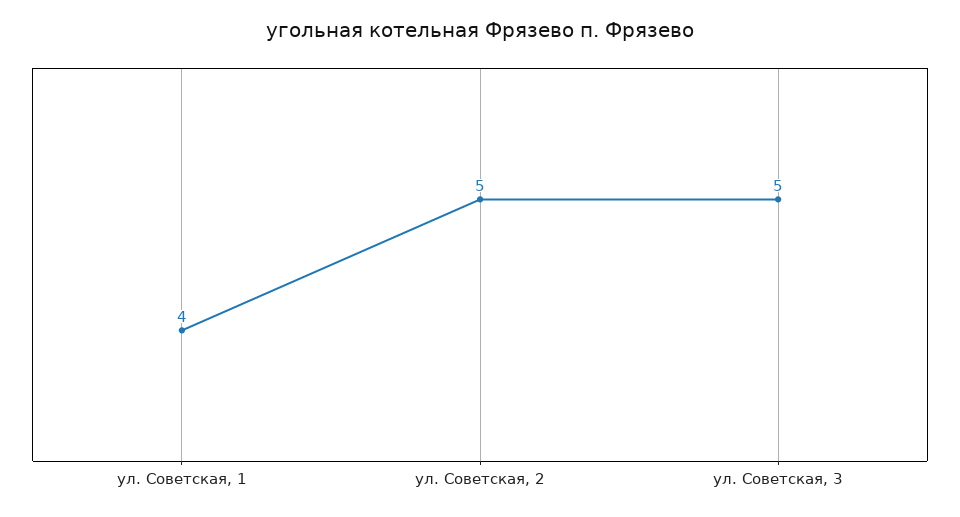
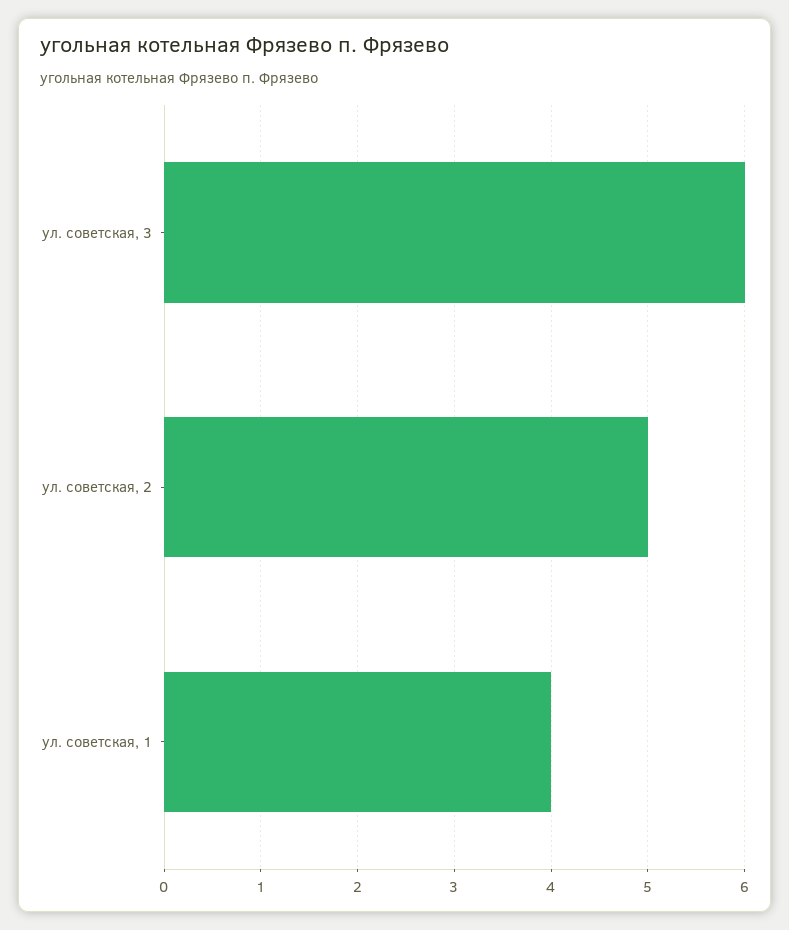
ул. Советская, 3: 5 -> 6

